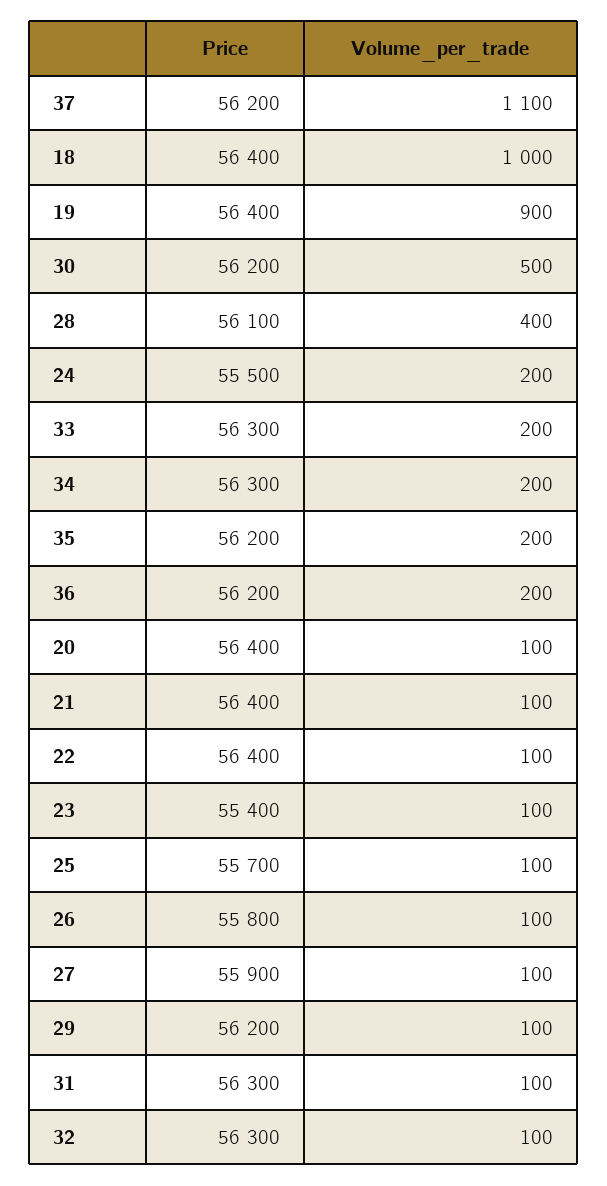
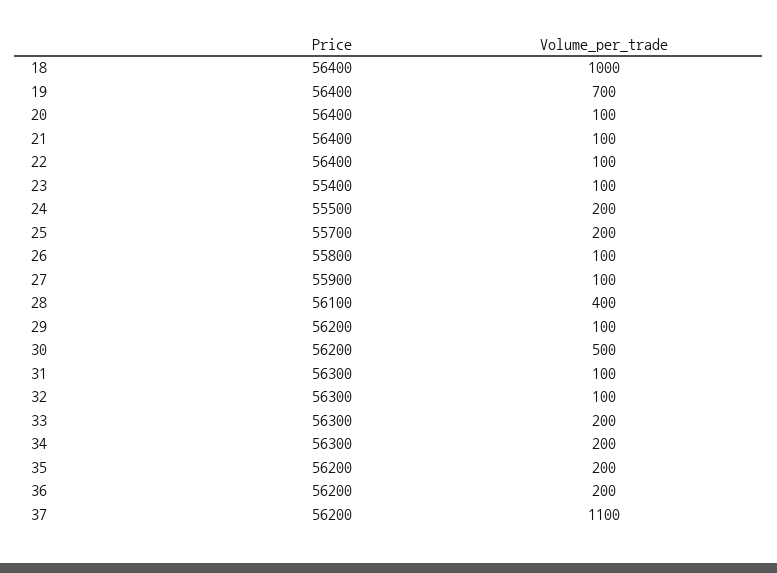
Volume_per_trade, 19: 900 -> 700
Volume_per_trade, 25: 100 -> 200

